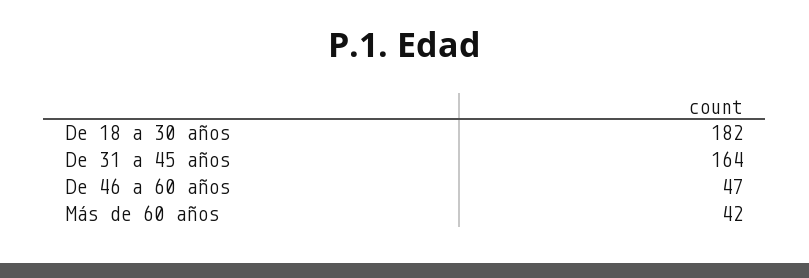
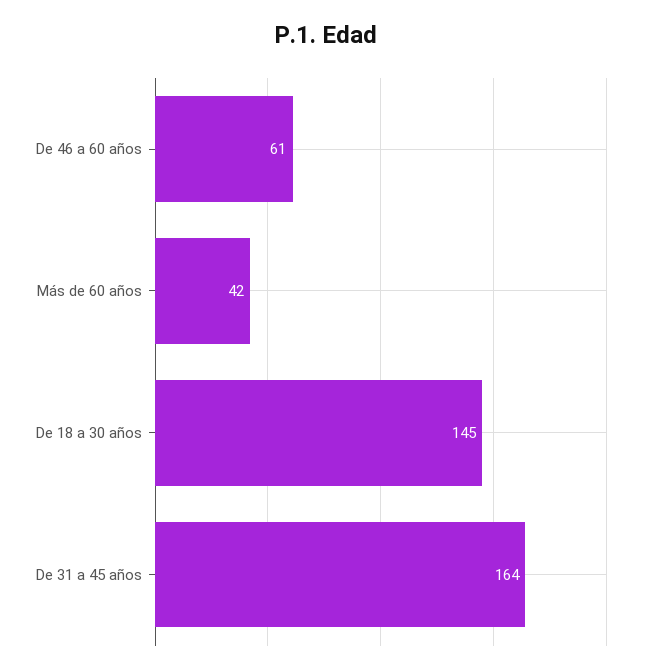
De 18 a 30 años: 182 -> 145
De 46 a 60 años: 47 -> 61

